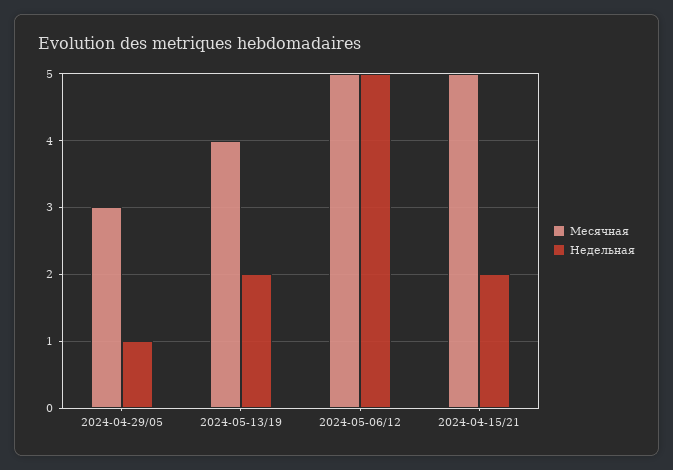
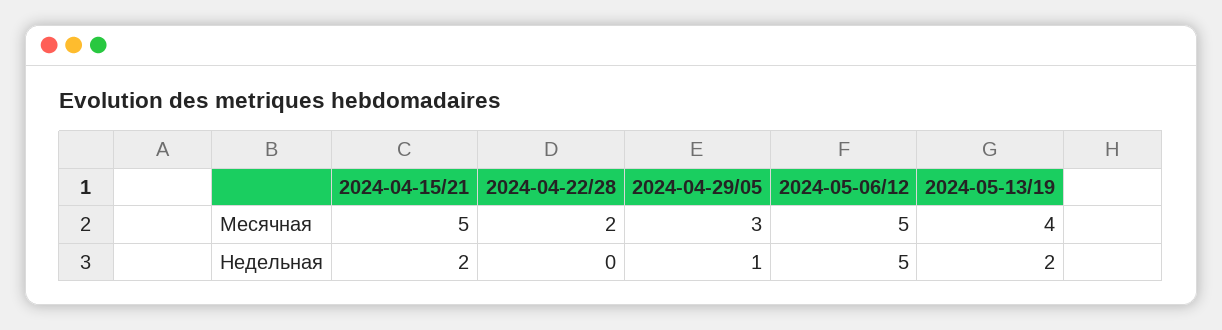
Месячная, 2024-04-22/28: none -> 2
Недельная, 2024-04-22/28: none -> 0

